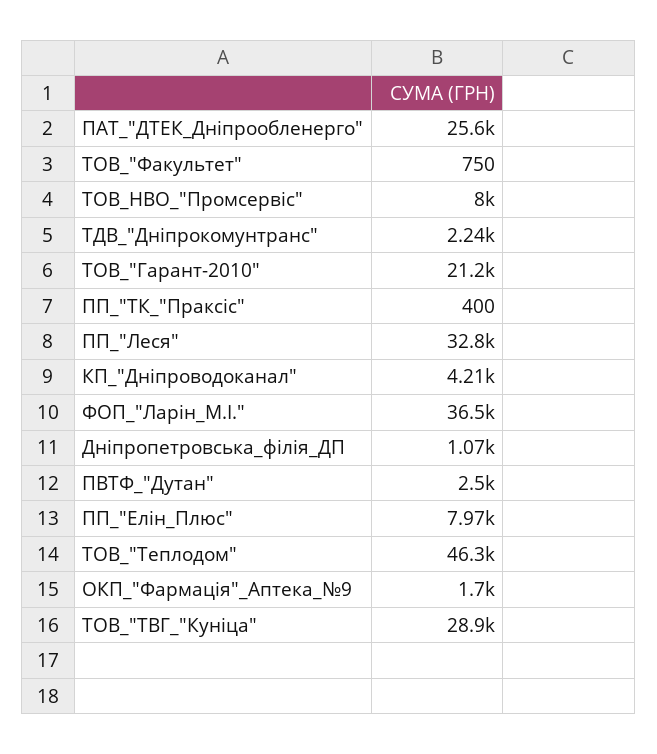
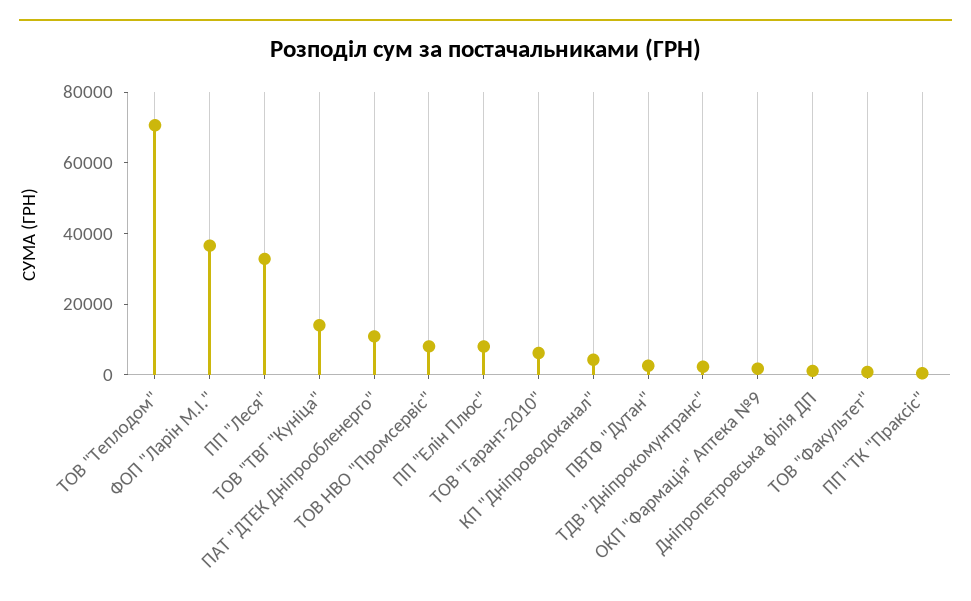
ПАТ_"ДТЕК_Дніпрообленерго": 25600 -> 10000
ТОВ_"Гарант-2010": 21200 -> 5000
ТОВ_"Теплодом": 46300 -> 70000
ТОВ_"ТВГ_"Куніца": 28900 -> 15000

